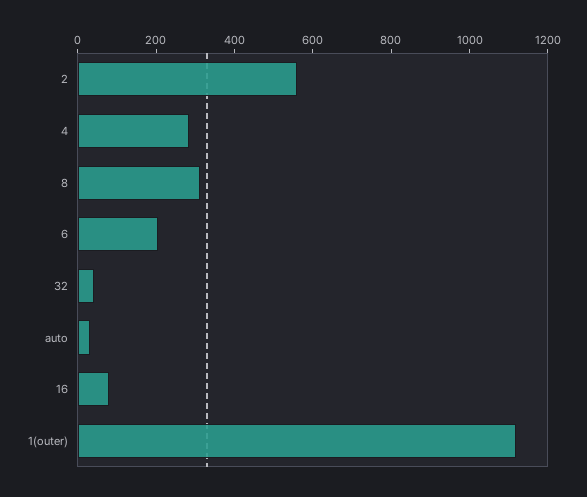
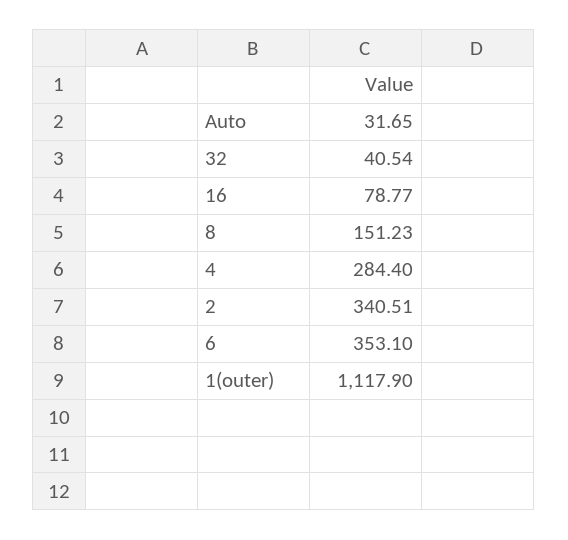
2: 550 -> 340.51
8: 300 -> 151.23
6: 200 -> 353.1

